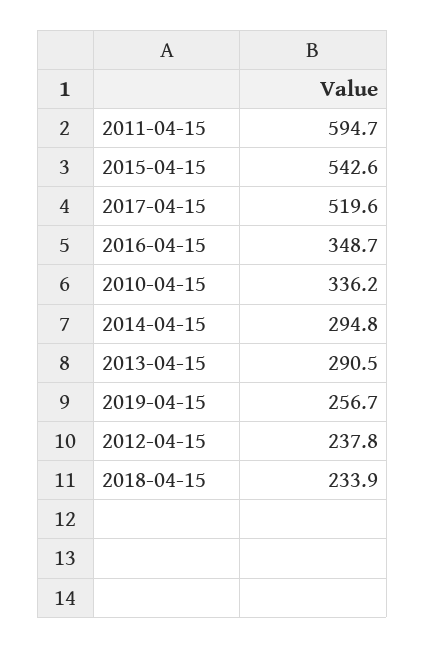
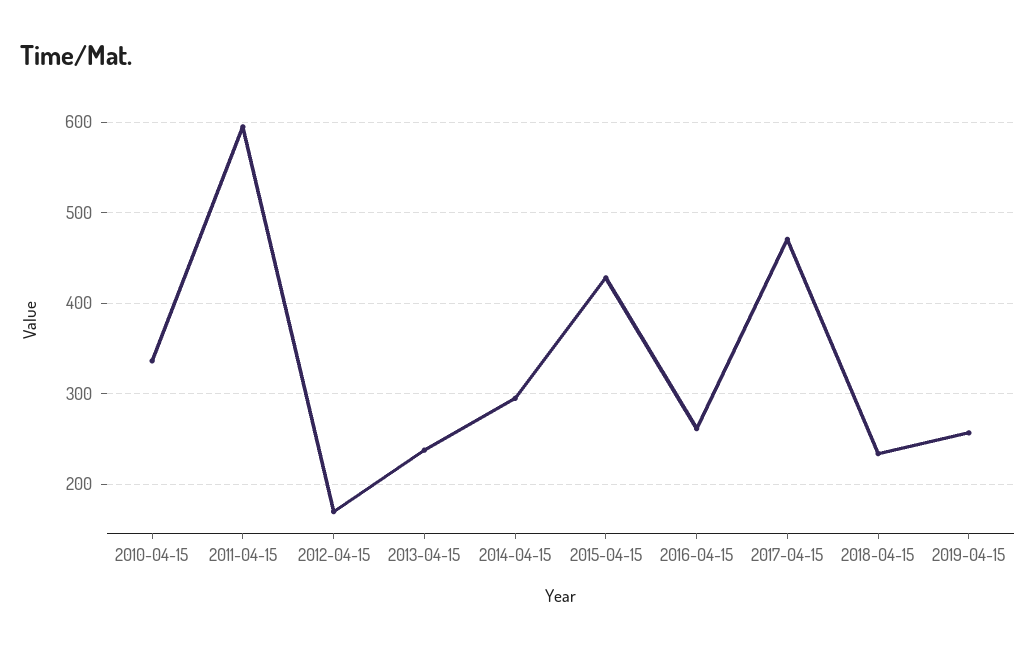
2015-04-15: 542.6 -> 430
2017-04-15: 519.6 -> 470
2016-04-15: 348.7 -> 260
2013-04-15: 290.5 -> 240
2012-04-15: 237.8 -> 170

